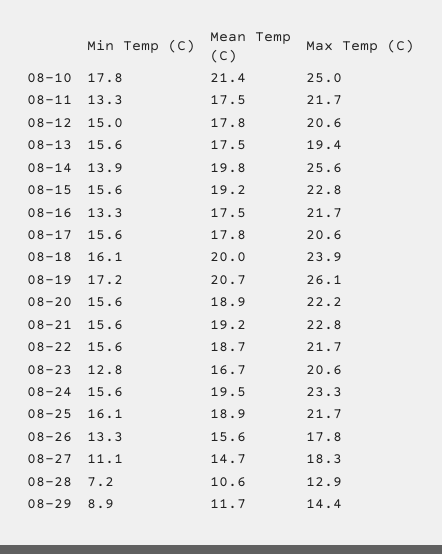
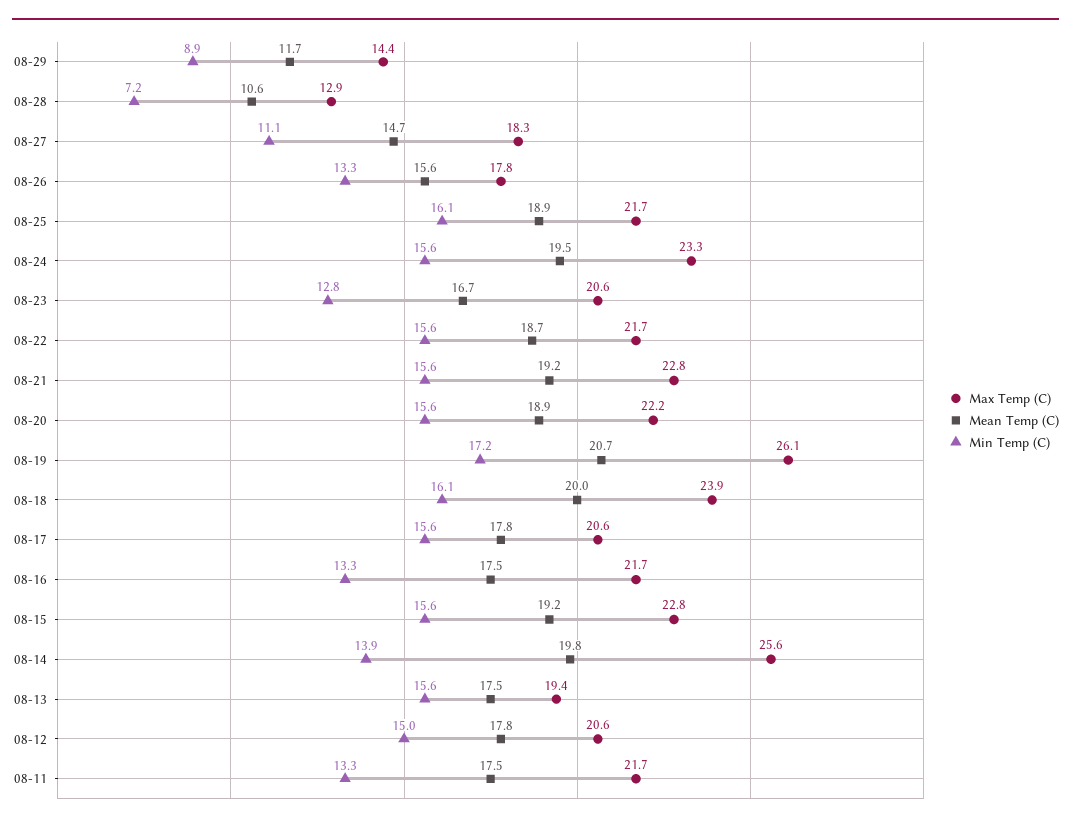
Min Temp (C), 08-10: 17.8 -> none
Mean Temp (C), 08-10: 21.4 -> none
Max Temp (C), 08-10: 25 -> none

